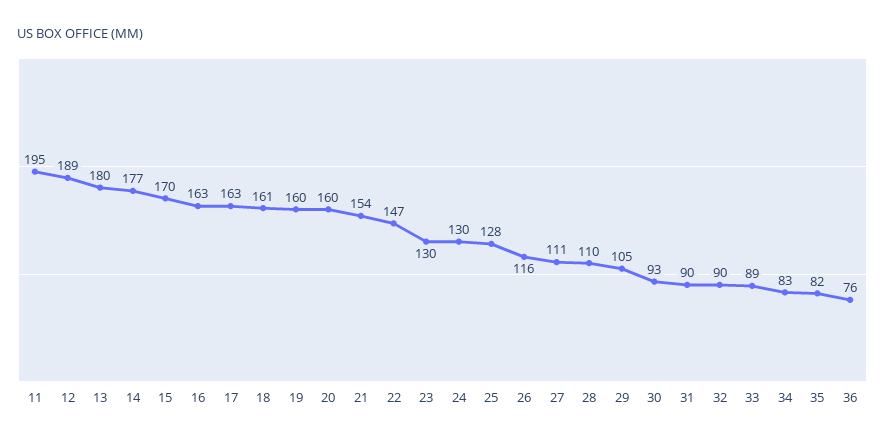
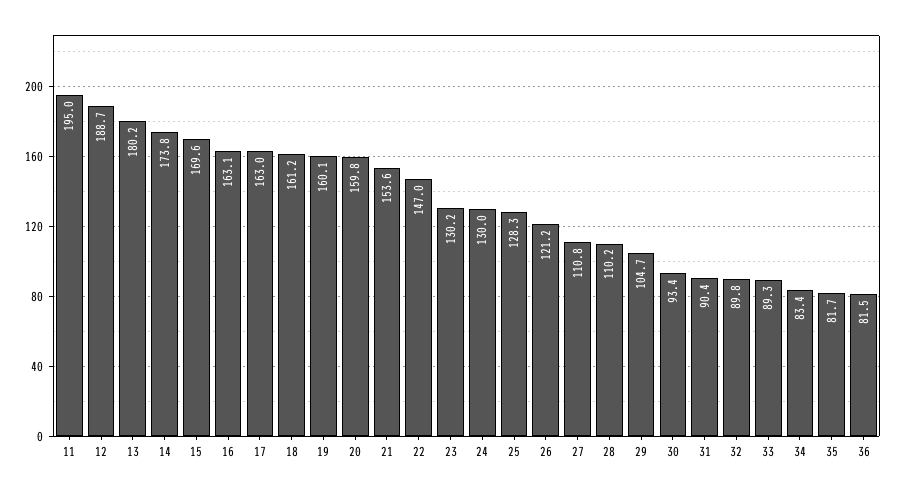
14: 177 -> 173.8
26: 116 -> 121.2
36: 76 -> 81.5

